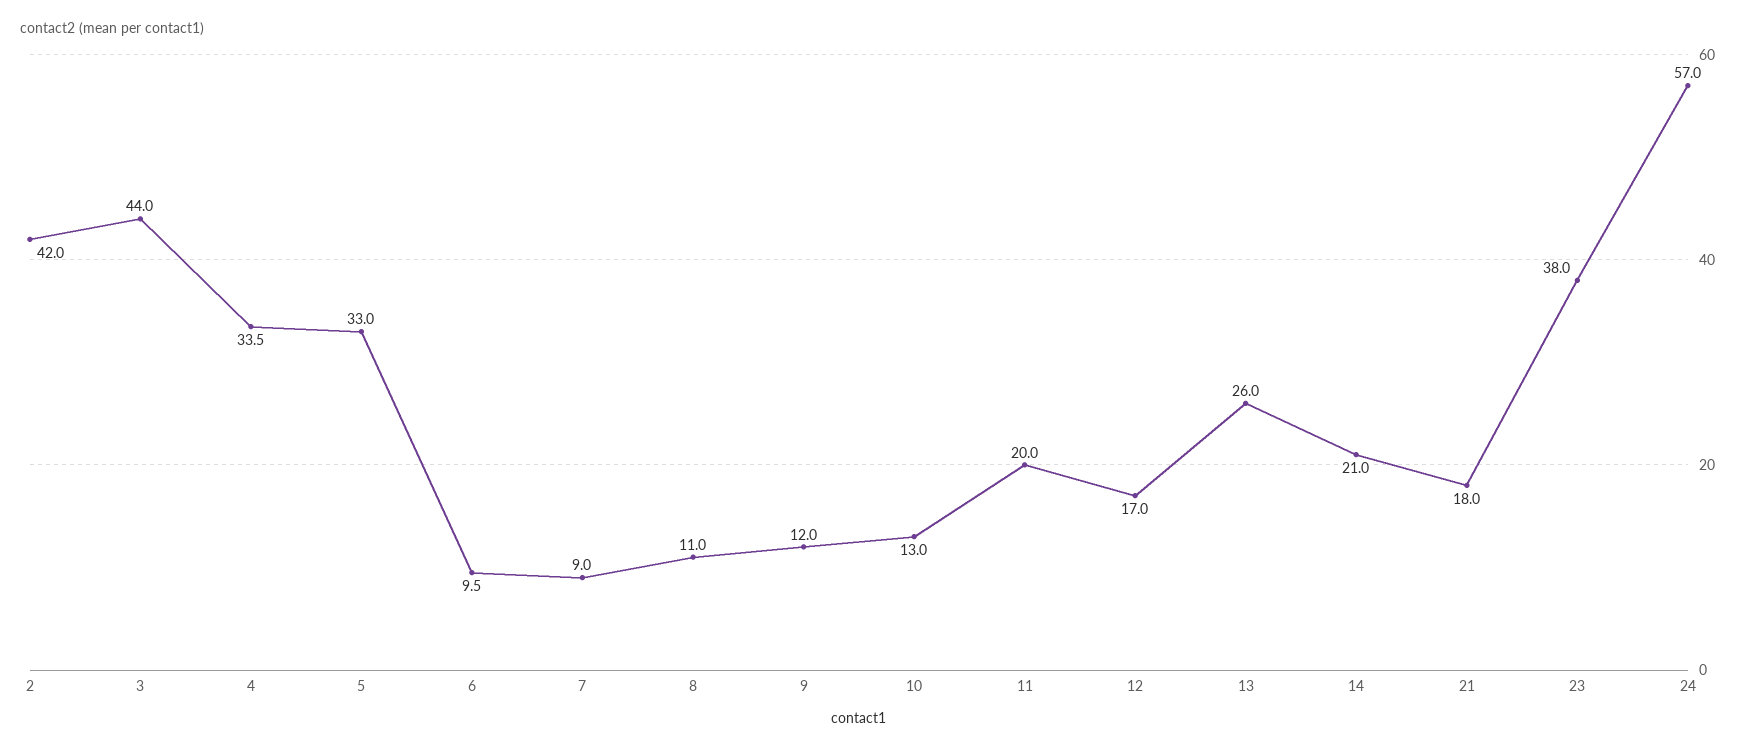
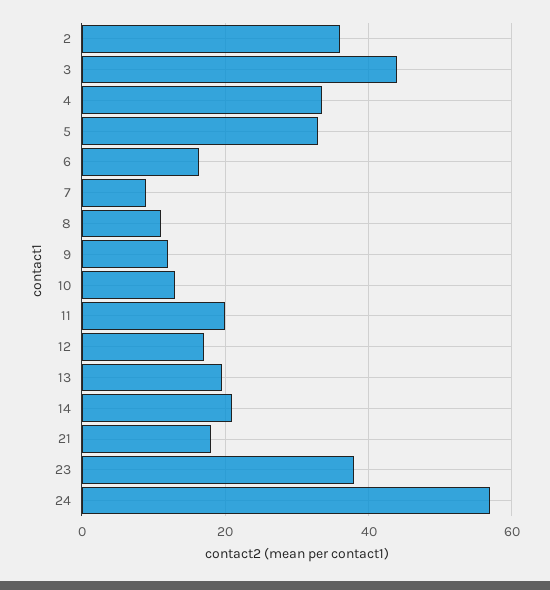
2: 42 -> 36
6: 9.5 -> 16
13: 26 -> 20

